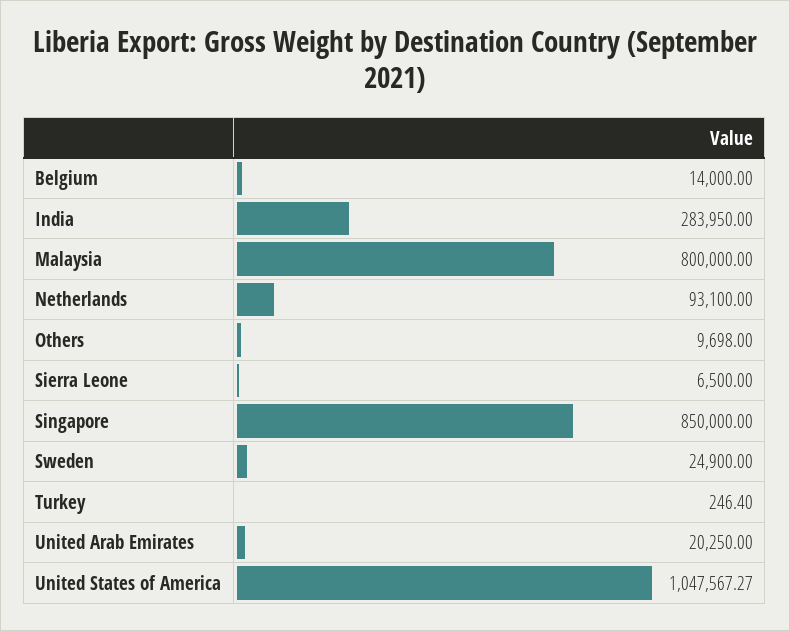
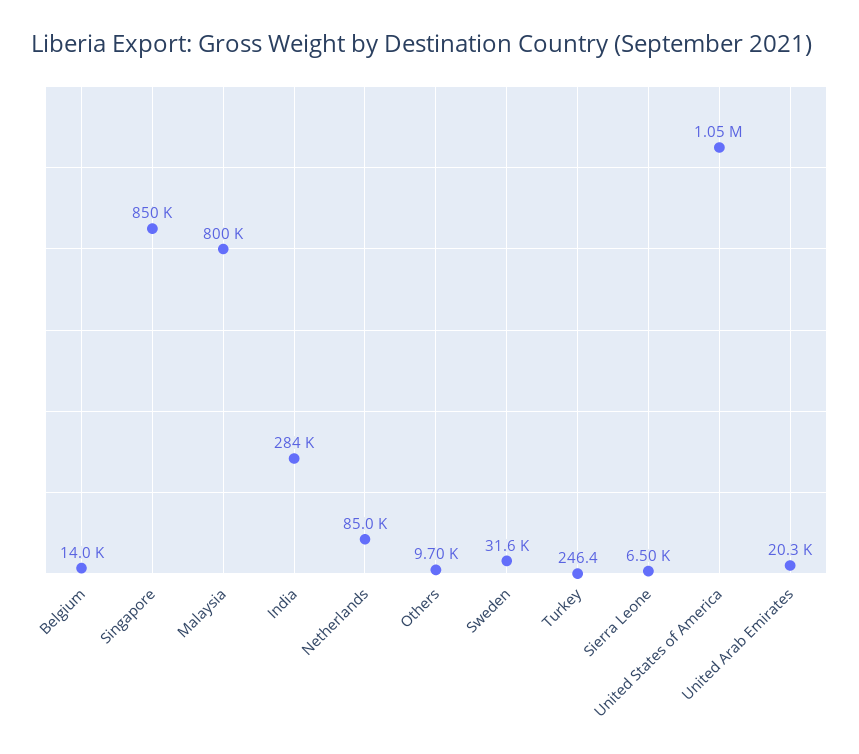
Netherlands: 93100 -> 85000
Sweden: 24900 -> 31600

